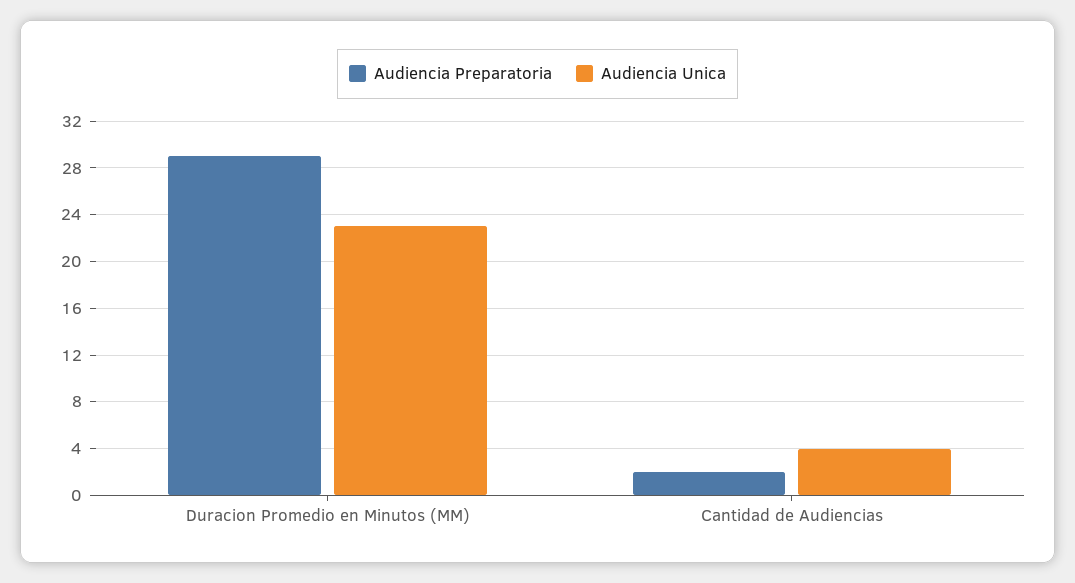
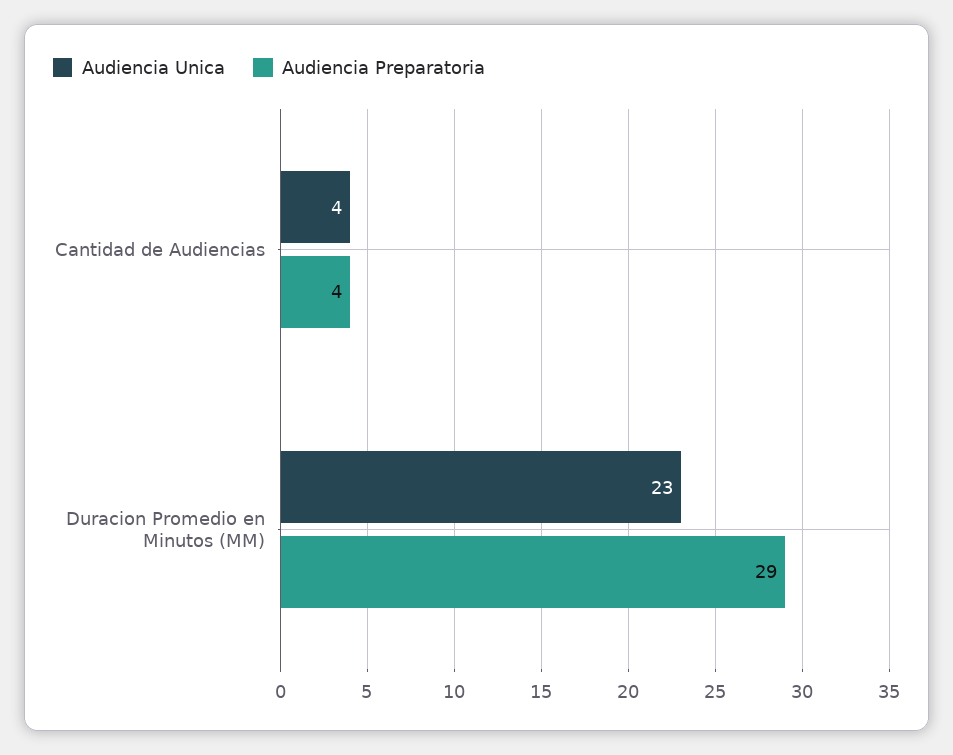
Audiencia Preparatoria, Cantidad de Audiencias: 2 -> 4

